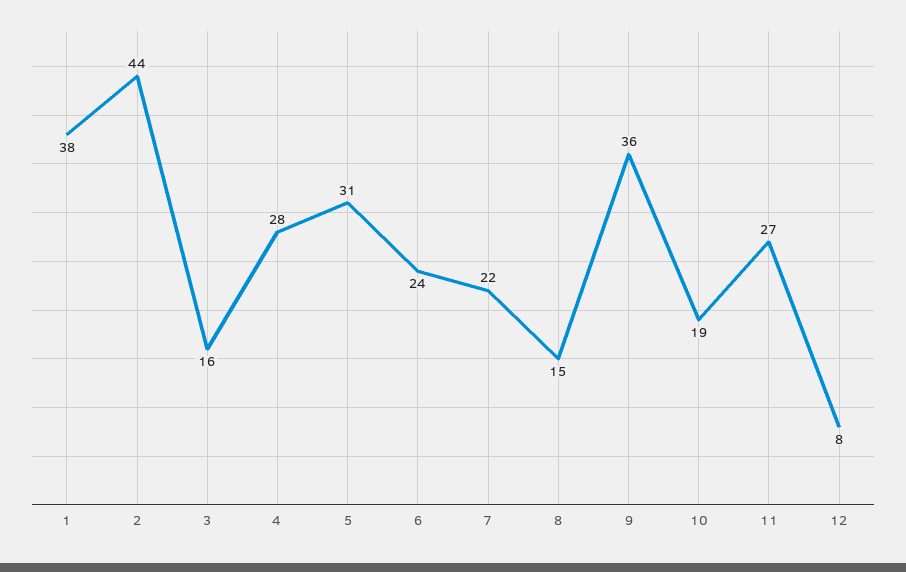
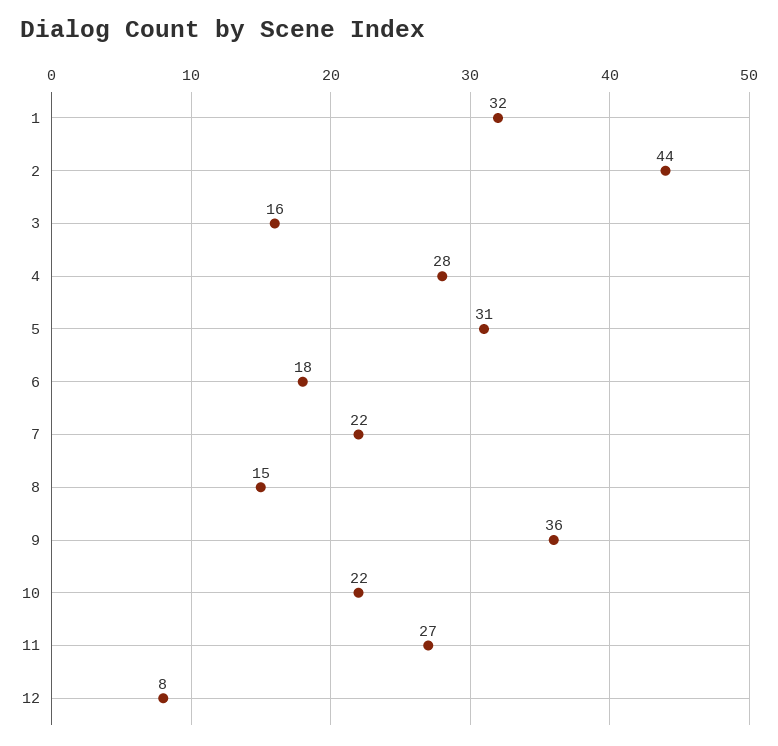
1: 38 -> 32
6: 24 -> 18
10: 19 -> 22

